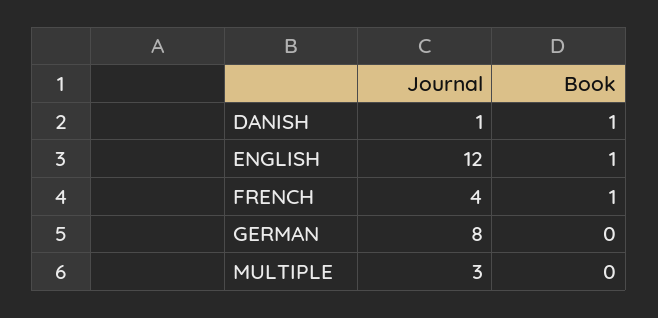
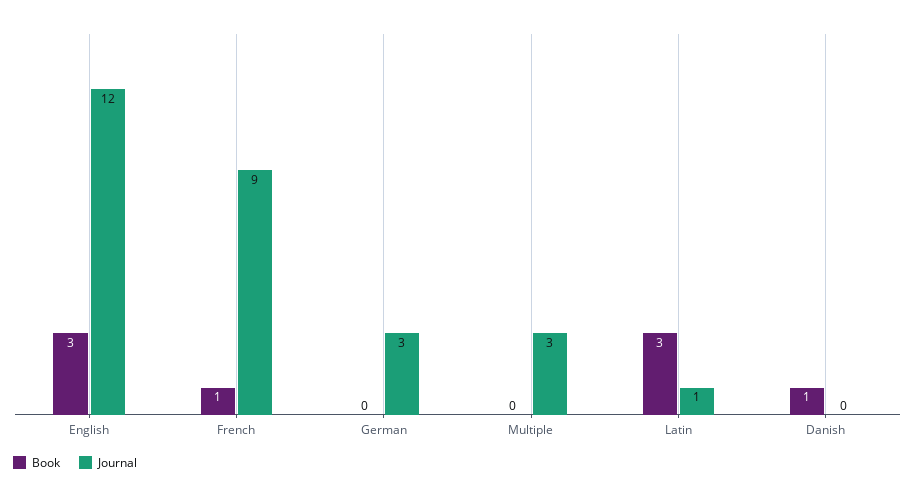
Journal, DANISH: 1 -> 0
Book, ENGLISH: 1 -> 3
Journal, FRENCH: 4 -> 9
Journal, GERMAN: 8 -> 3
Book, Latin: none -> 3
Journal, Latin: none -> 1

